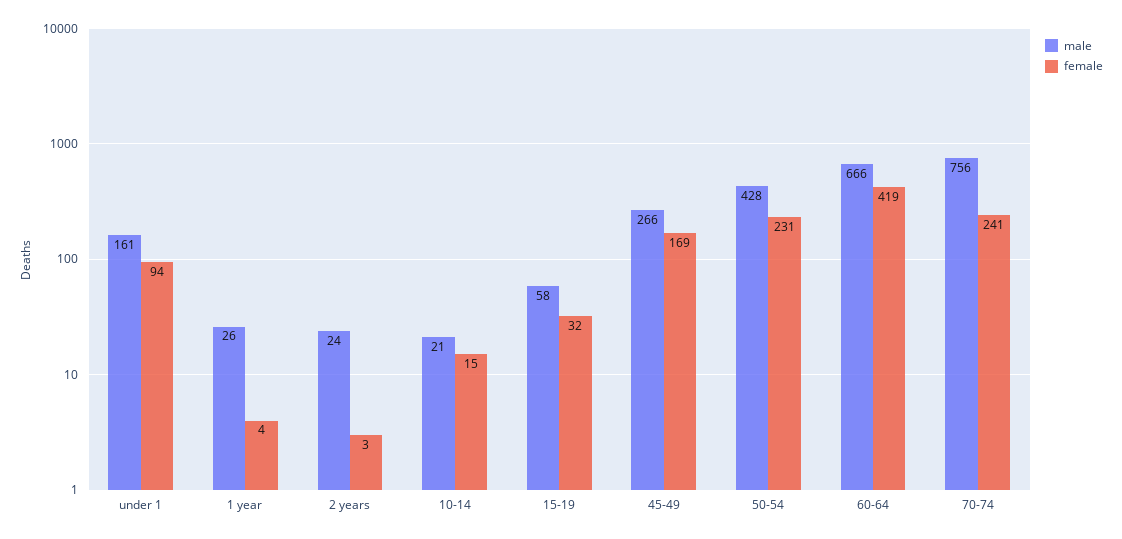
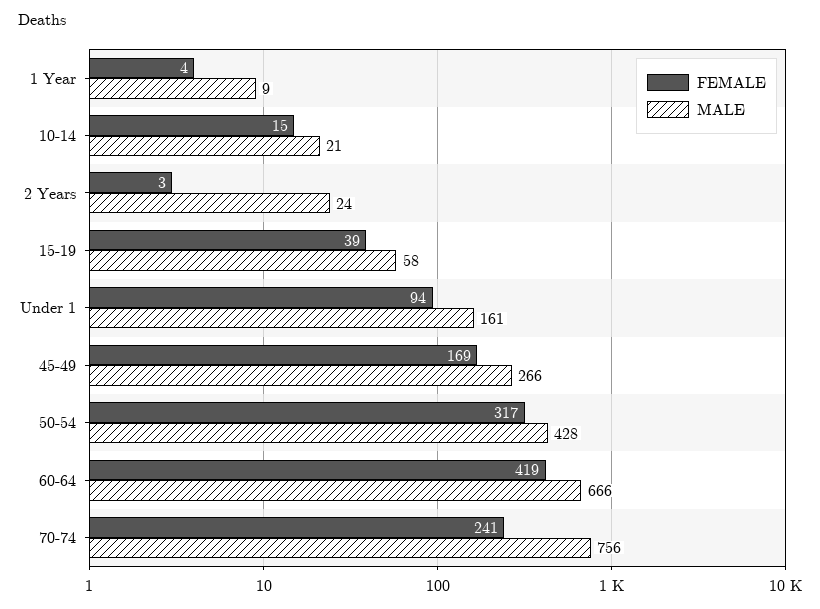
male, 1 year: 26 -> 9
female, 15-19: 32 -> 39
female, 50-54: 231 -> 317

